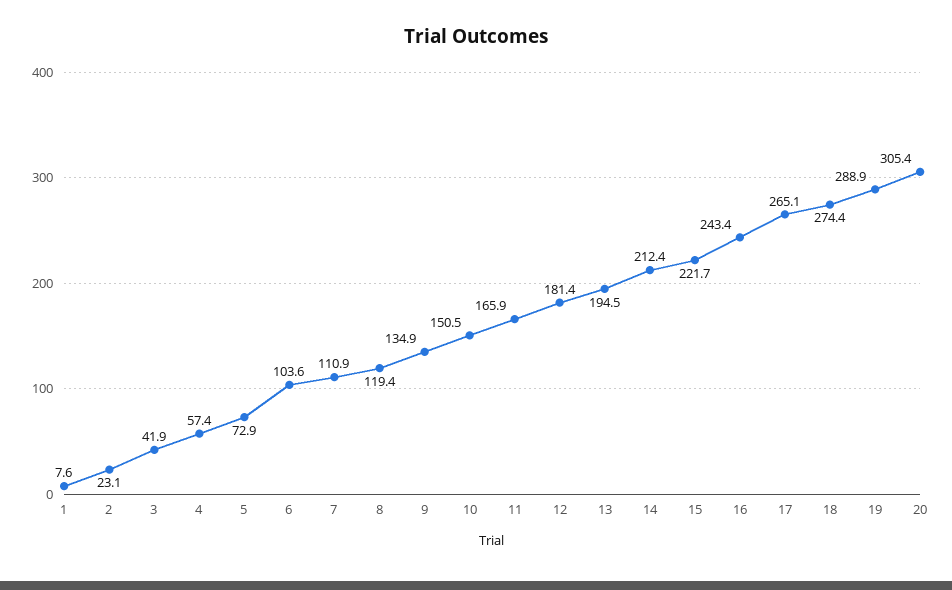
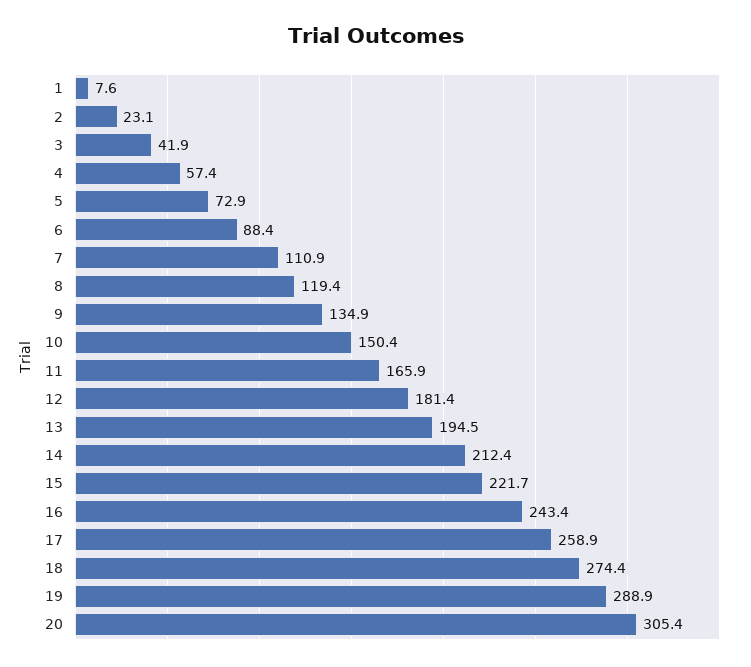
6: 103.6 -> 88.4
10: 150.5 -> 150.4
17: 265.1 -> 258.9

